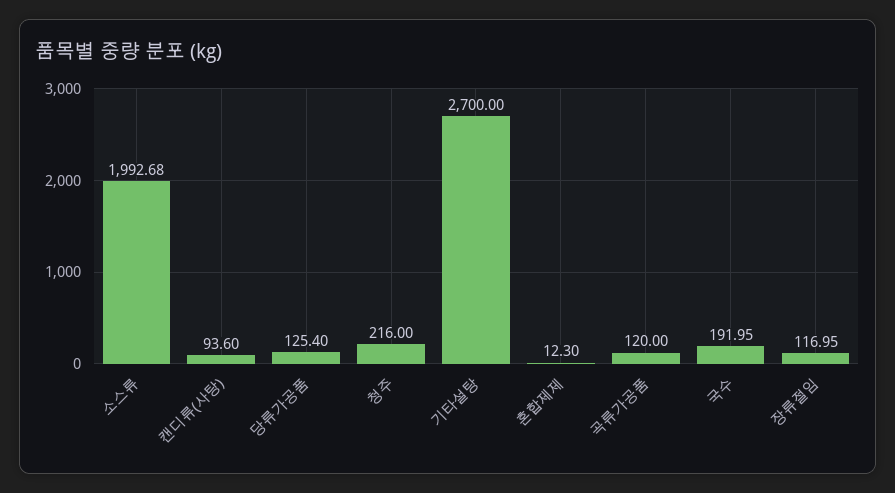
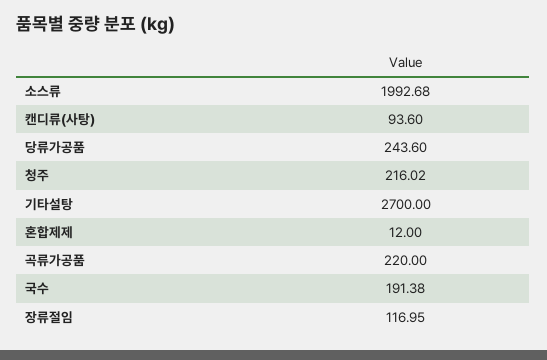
당류가공품: 125.4 -> 243.6
청주: 216 -> 216.02
혼합제제: 12.3 -> 12
곡류가공품: 120 -> 220
국수: 191.95 -> 191.38

